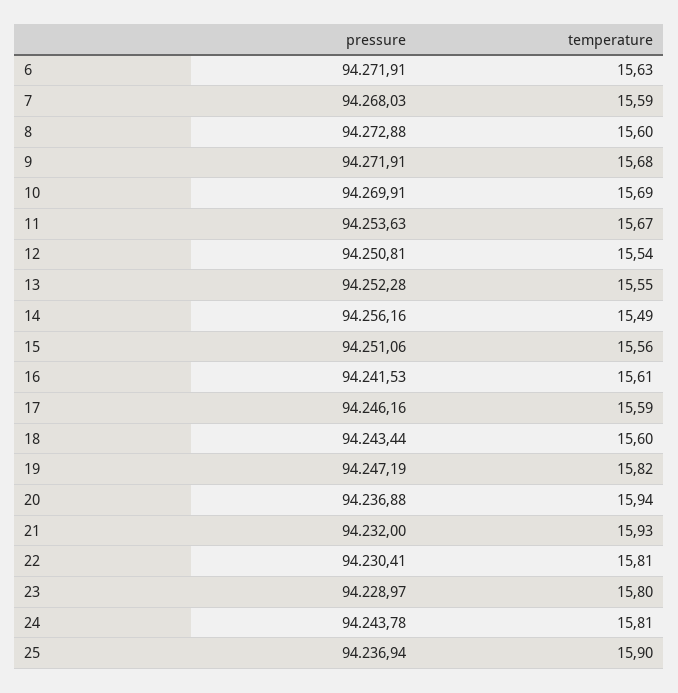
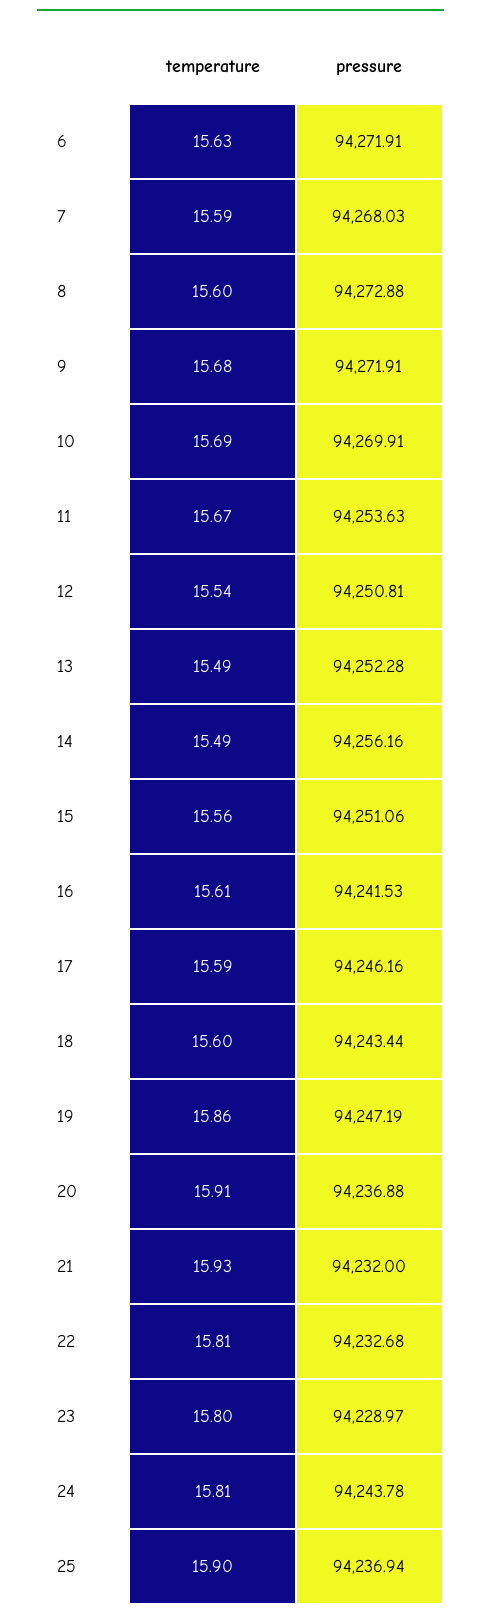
temperature, 13: 15.55 -> 15.49
temperature, 19: 15.82 -> 15.86
temperature, 20: 15.94 -> 15.91
pressure, 22: 94230.41 -> 94232.68

